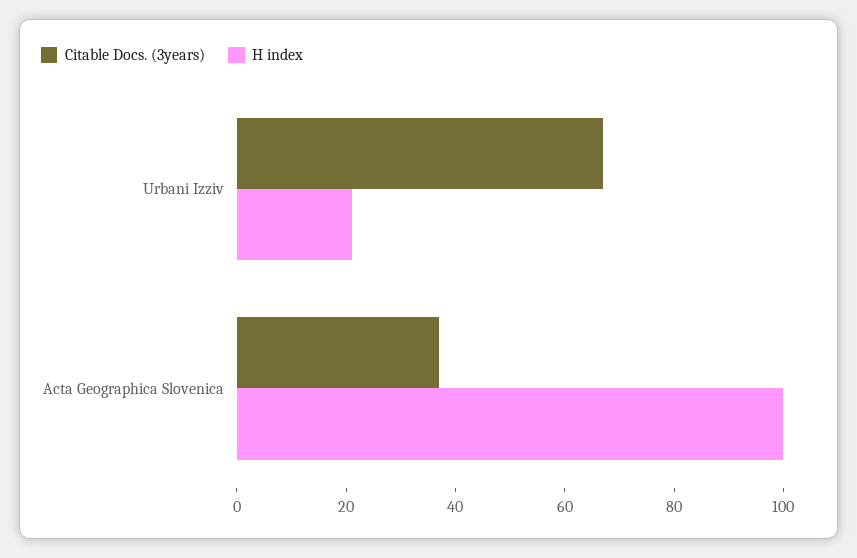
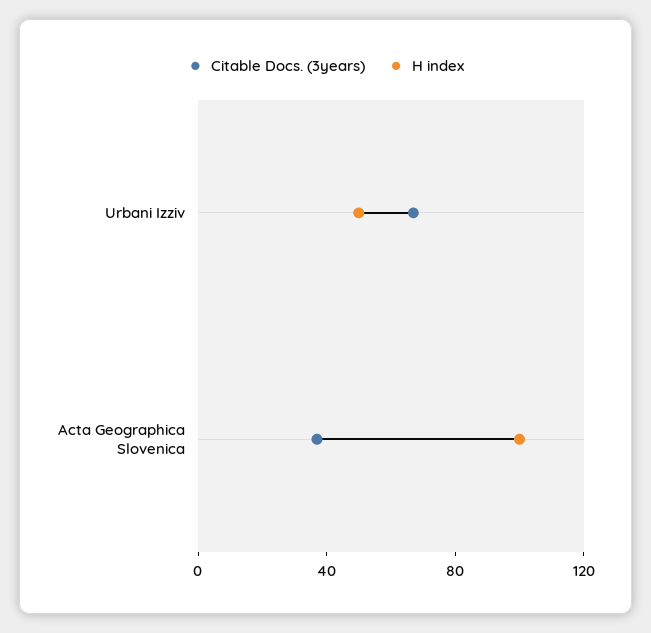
H index, Urbani Izziv: 20 -> 50

